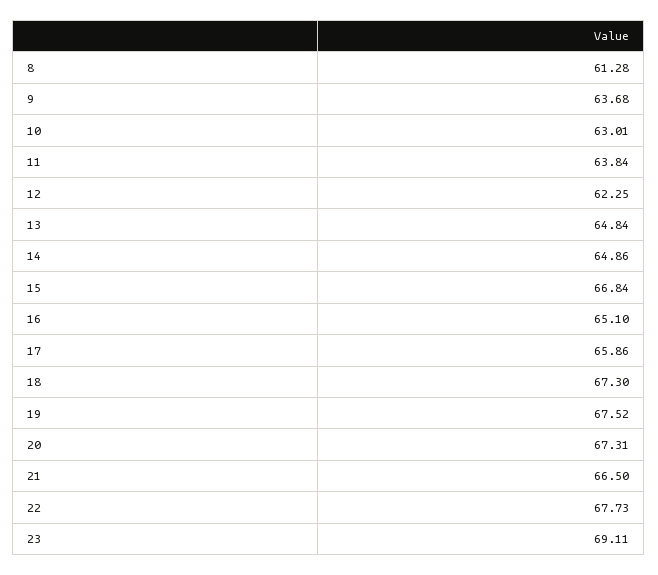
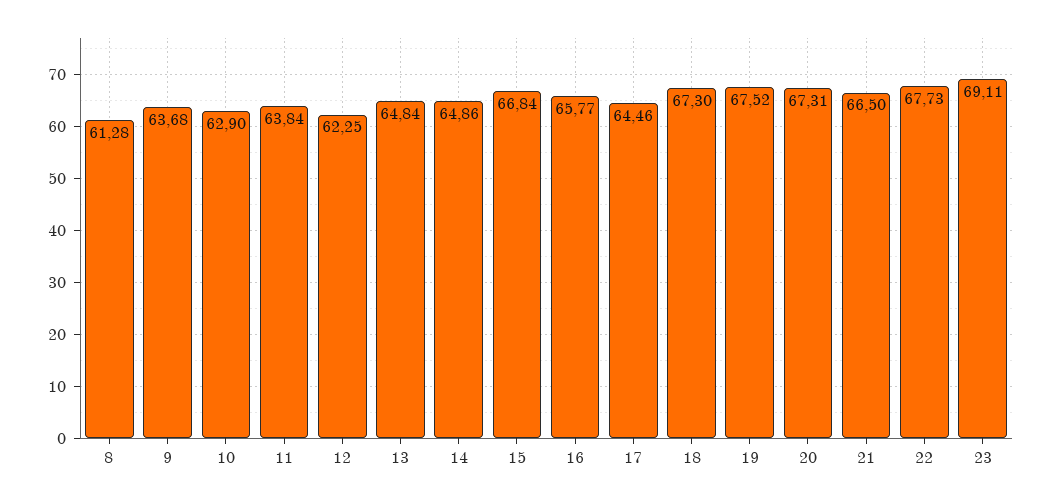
10: 63.01 -> 62.9
16: 65.1 -> 65.77
17: 65.86 -> 64.46

